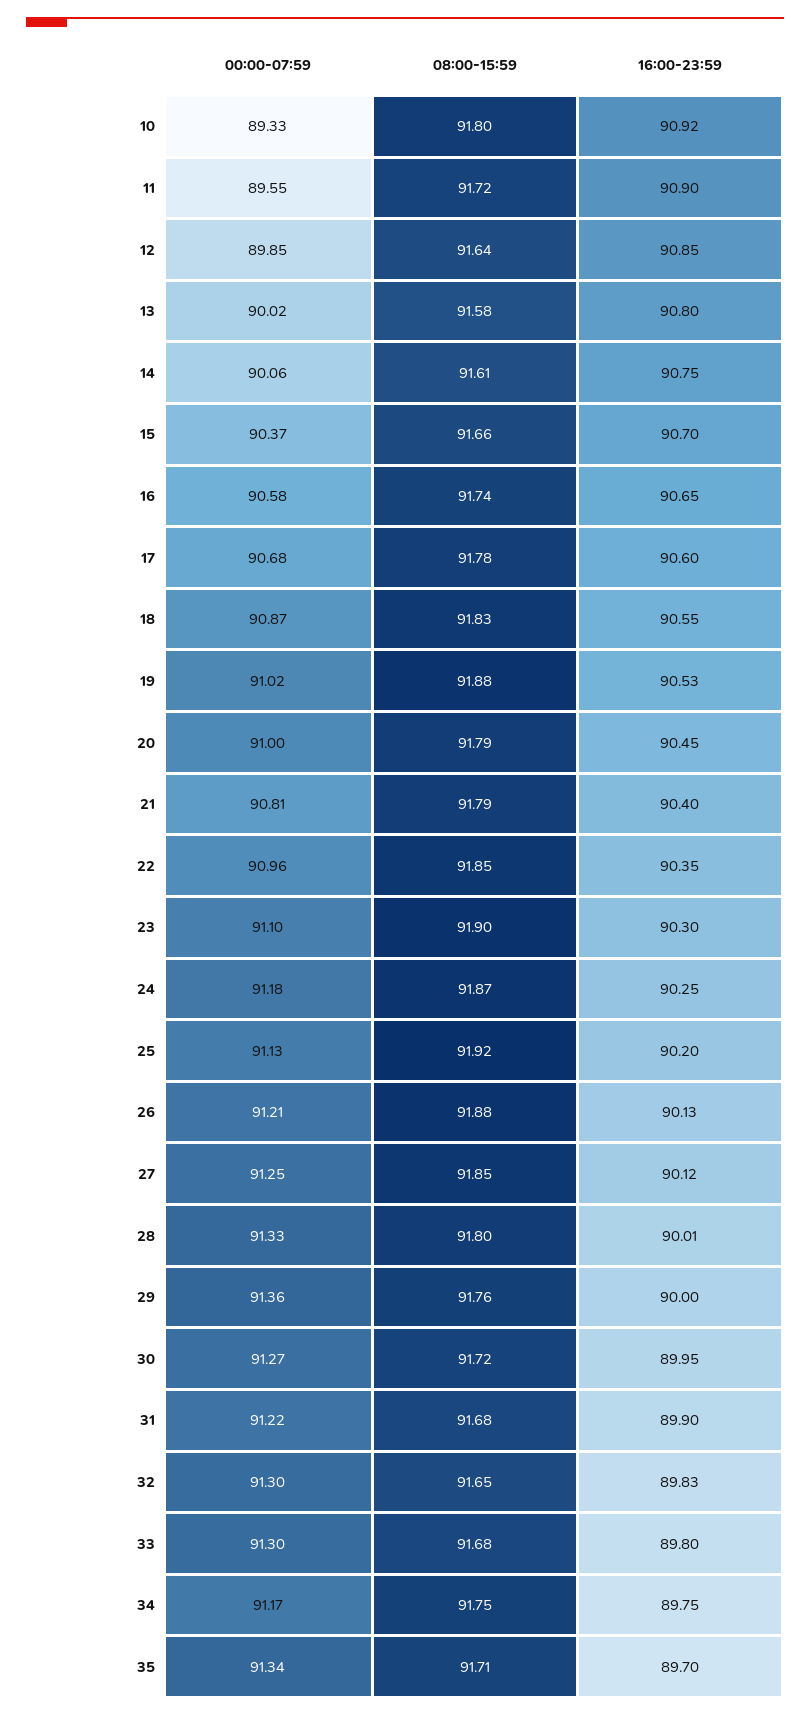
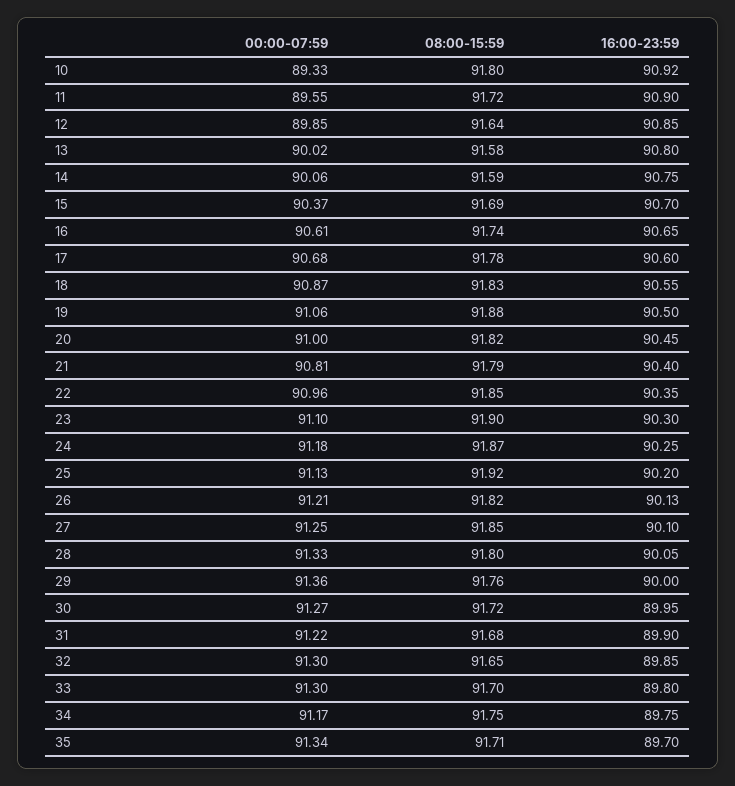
08:00-15:59, 14: 91.61 -> 91.59
08:00-15:59, 15: 91.66 -> 91.69
00:00-07:59, 16: 90.58 -> 90.61
00:00-07:59, 19: 91.02 -> 91.06
16:00-23:59, 19: 90.53 -> 90.5
08:00-15:59, 20: 91.79 -> 91.82
08:00-15:59, 26: 91.88 -> 91.82
16:00-23:59, 27: 90.12 -> 90.1
16:00-23:59, 28: 90.01 -> 90.05
16:00-23:59, 32: 89.83 -> 89.85
08:00-15:59, 33: 91.68 -> 91.7

